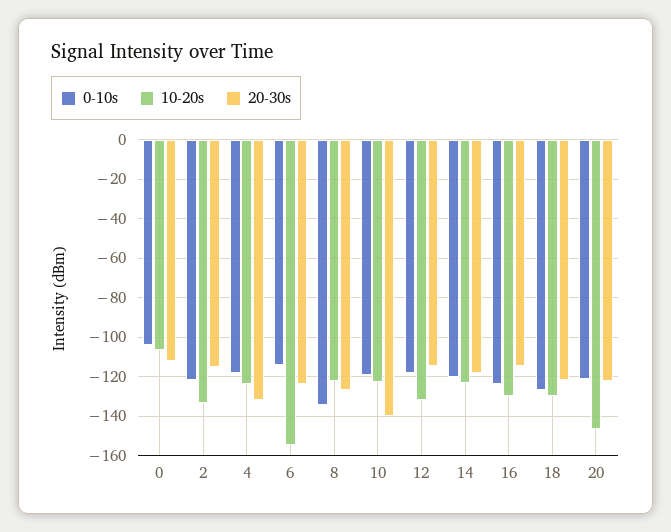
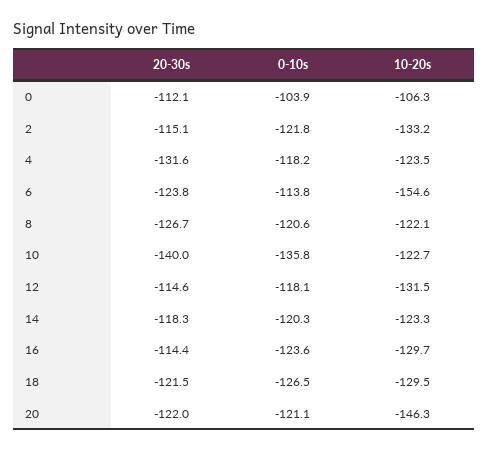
0-10s, 8: -135 -> -120.6
0-10s, 10: -120 -> -135.8

